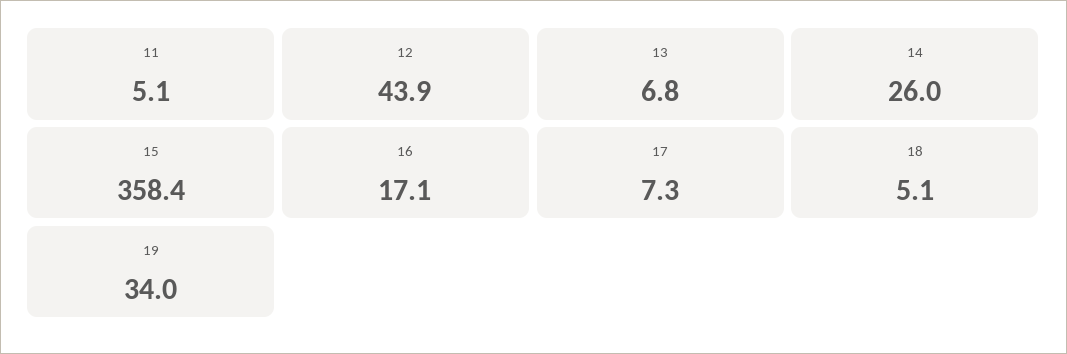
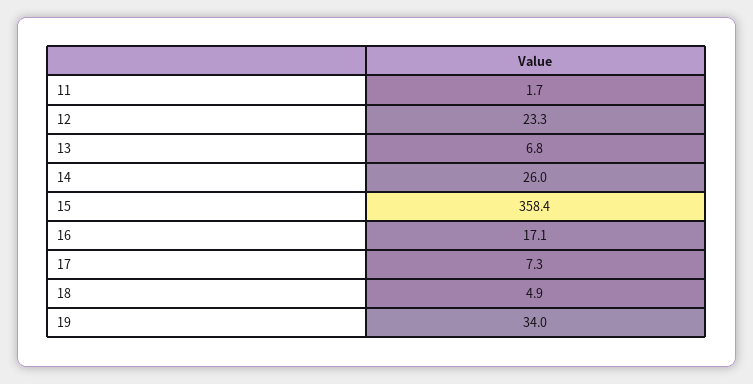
11: 5.1 -> 1.7
12: 43.9 -> 23.3
18: 5.1 -> 4.9

